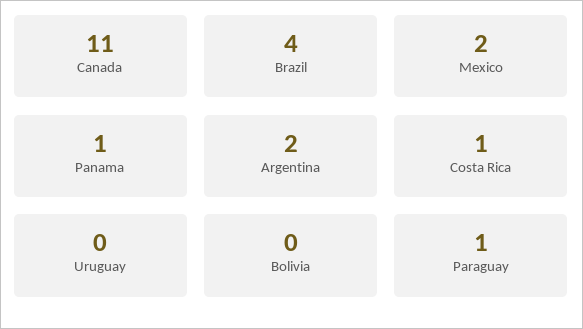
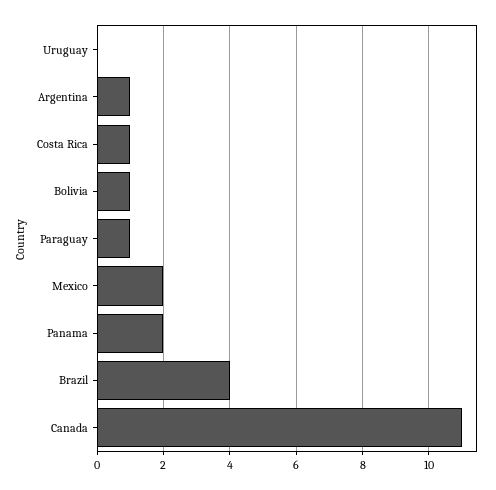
Panama: 1 -> 2
Argentina: 2 -> 1
Bolivia: 0 -> 1

